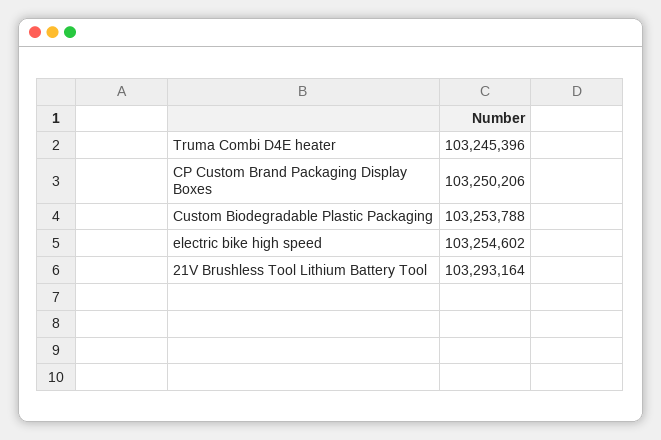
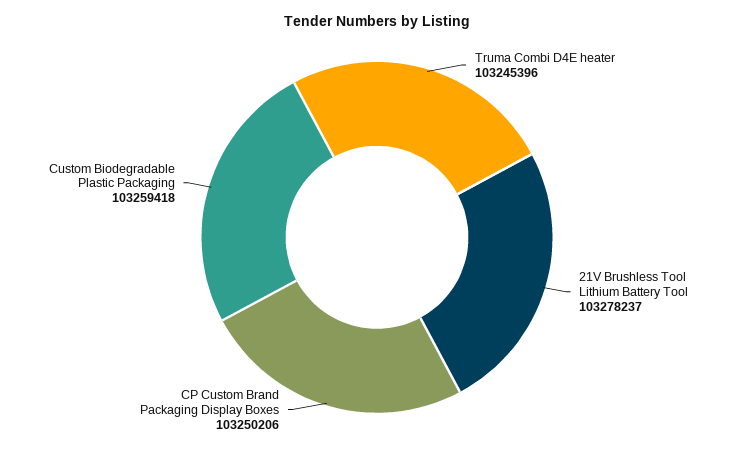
Custom Biodegradable Plastic Packaging: 103253788 -> 103259418
electric bike high speed: 103254602 -> none
21V Brushless Tool Lithium Battery Tool: 103293164 -> 103278237

